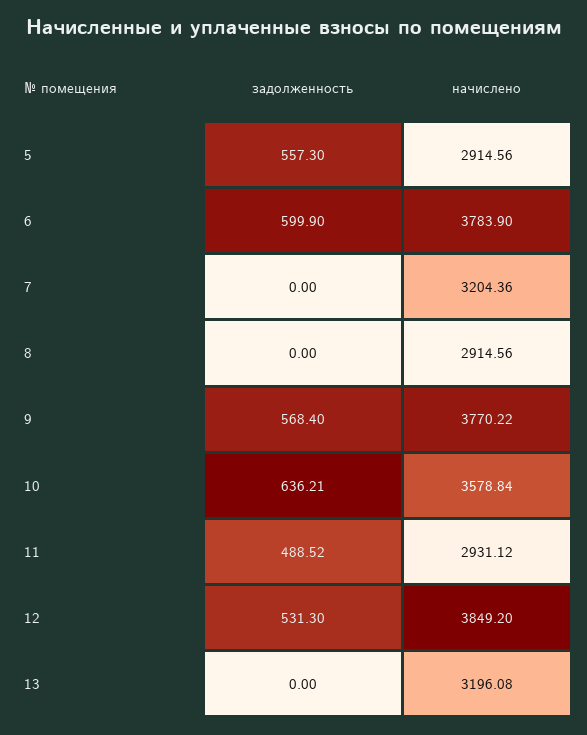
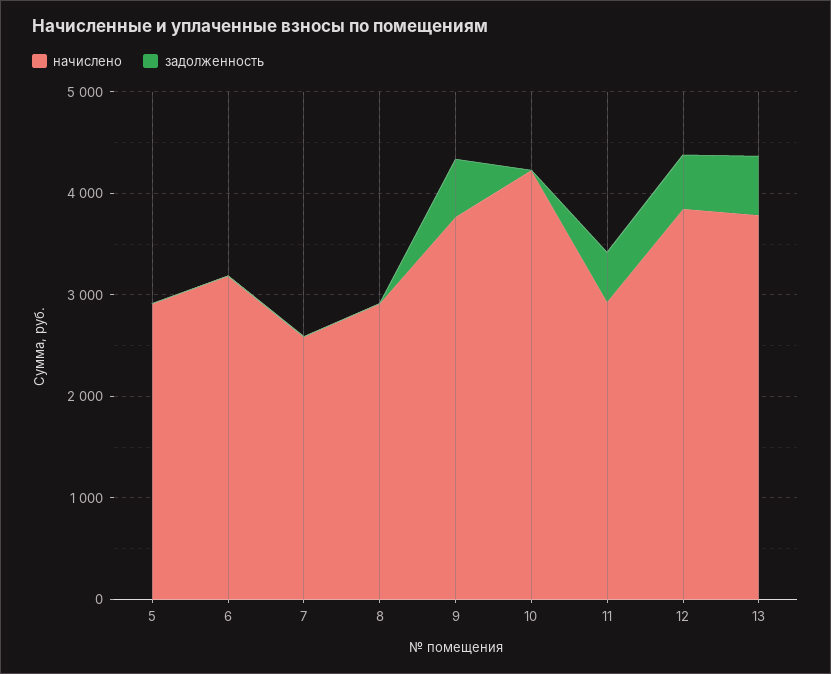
задолженность, 5: 557.3 -> 0
задолженность, 6: 599.9 -> 0
начислено, 6: 3783.9 -> 3200
начислено, 7: 3204.36 -> 2600
задолженность, 10: 636.21 -> 0
начислено, 10: 3578.84 -> 4200
задолженность, 13: 0 -> 600
начислено, 13: 3196.08 -> 3800

